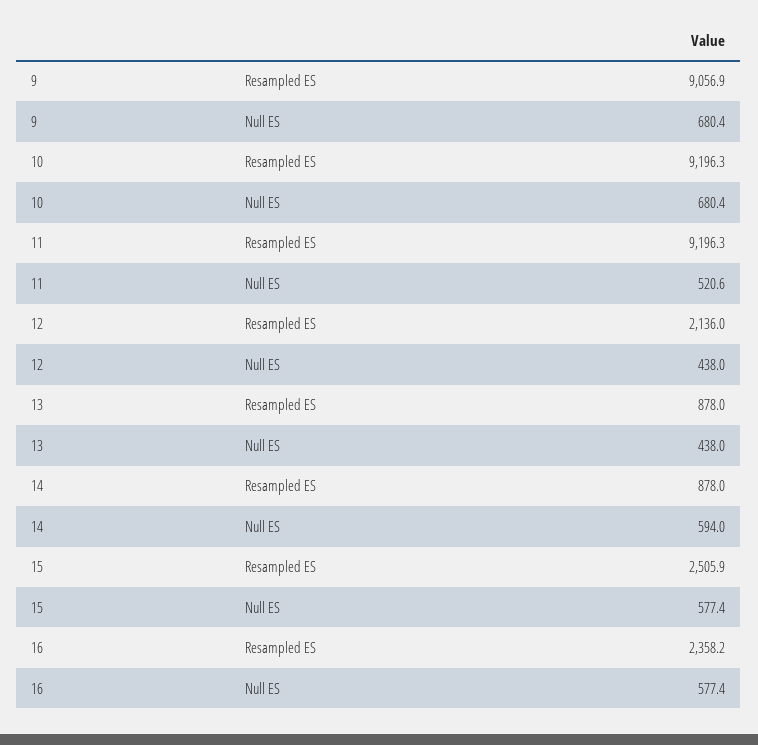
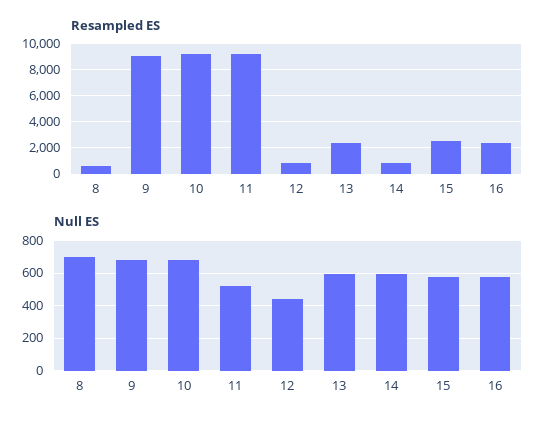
Resampled ES, 12: 2136 -> 1000
Resampled ES, 13: 878 -> 2500
Null ES, 13: 438 -> 600
Resampled ES, 8: none -> 500
Null ES, 8: none -> 700

